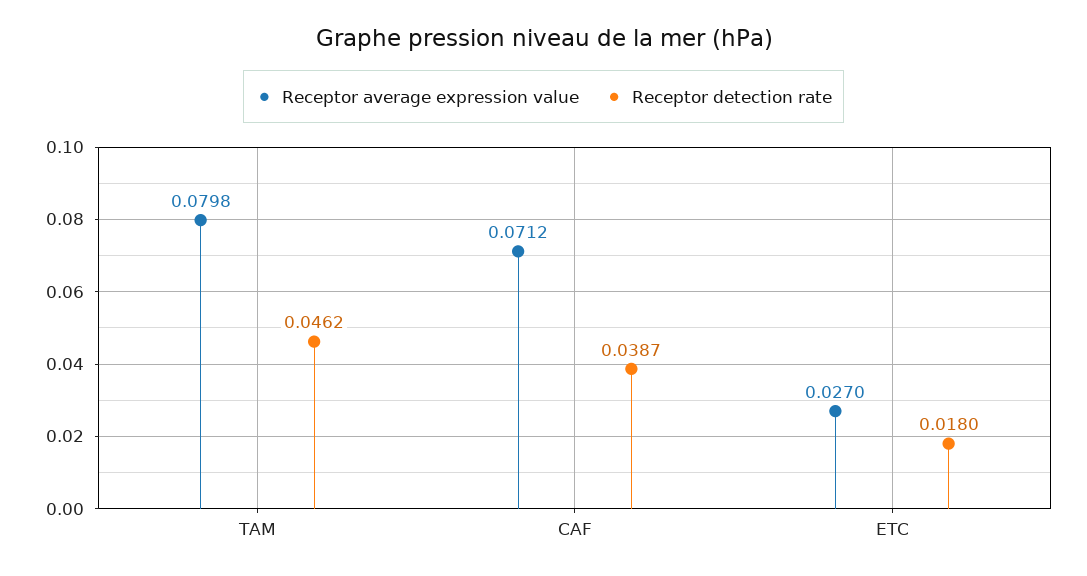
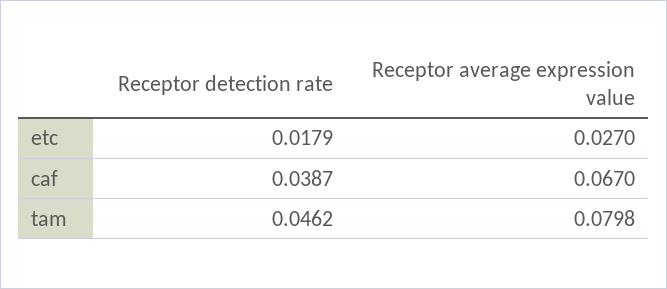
Receptor average expression value, CAF: 0.0712 -> 0.067
Receptor detection rate, ETC: 0.018 -> 0.0179

